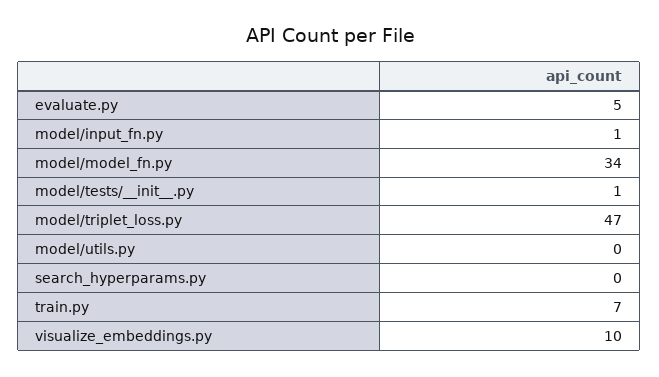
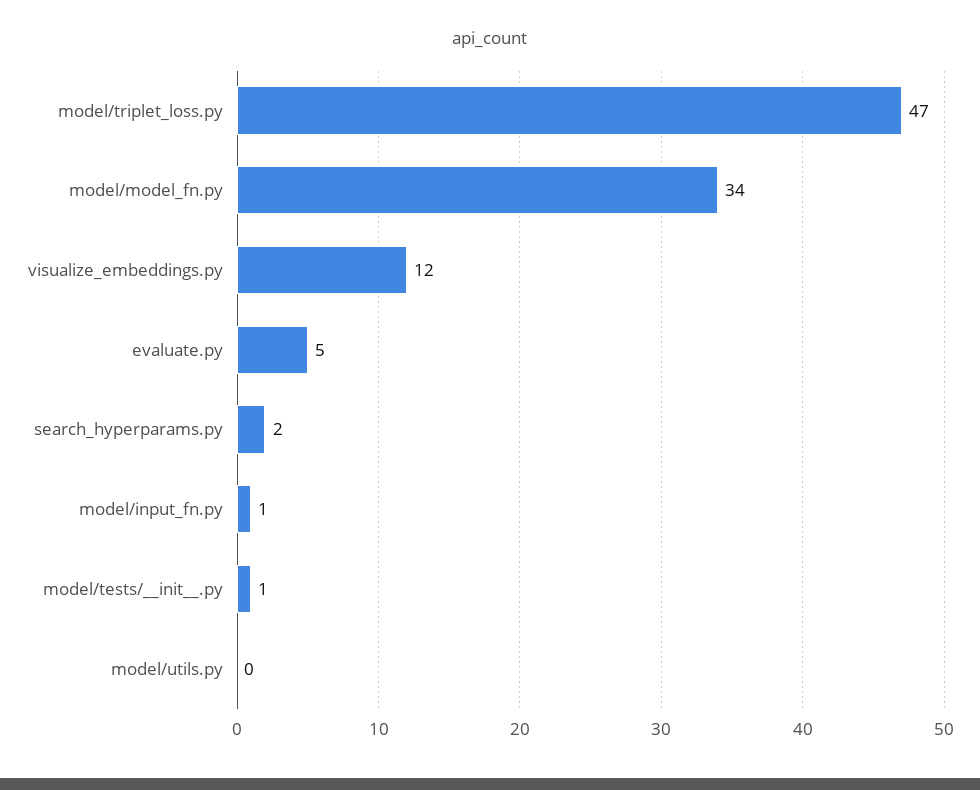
search_hyperparams.py: 0 -> 2
train.py: 7 -> none
visualize_embeddings.py: 10 -> 12

